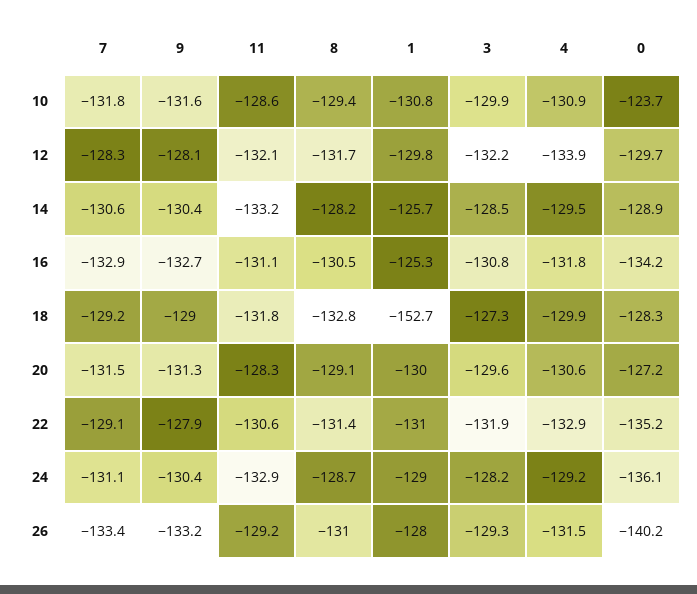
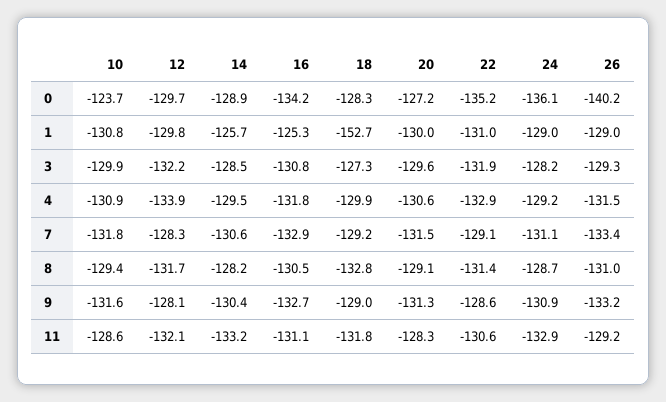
9, 22: -127.9 -> -128.6
9, 24: -130.4 -> -130.9
1, 26: -128 -> -129

